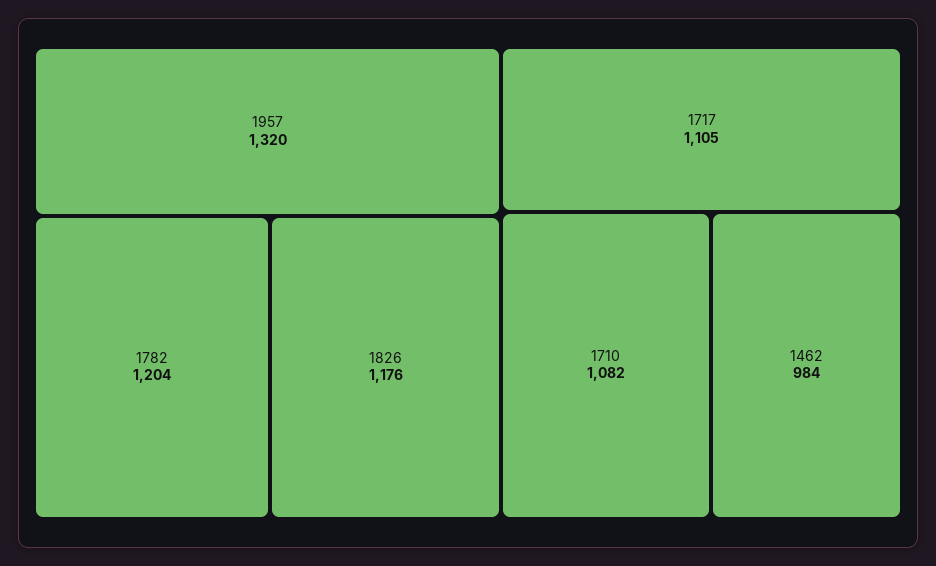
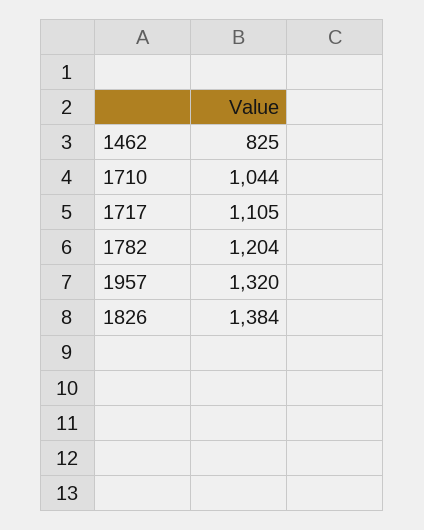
1826: 1176 -> 1384
1710: 1082 -> 1044
1462: 984 -> 825

